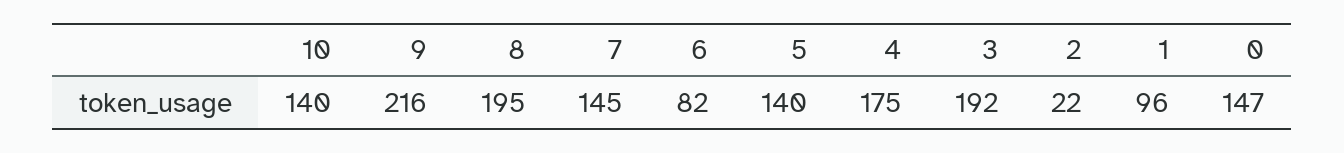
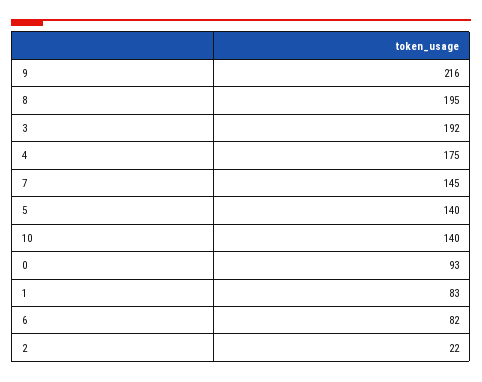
1: 96 -> 83
0: 147 -> 93

